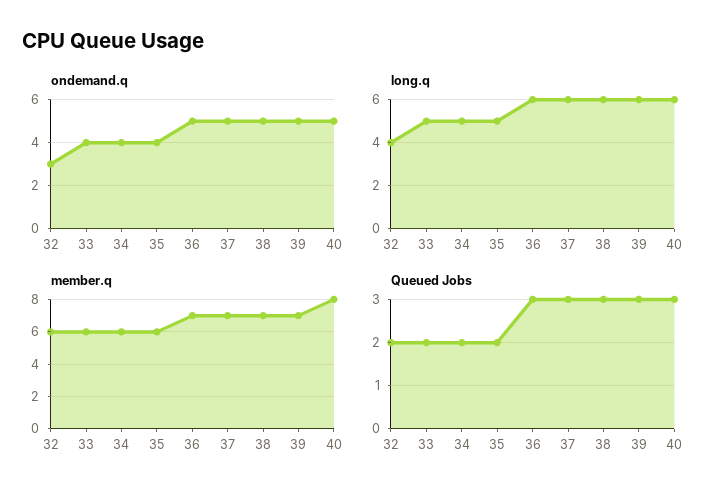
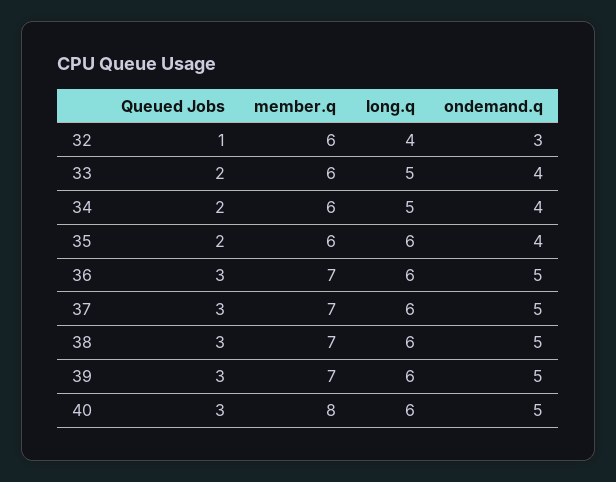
long.q, 35: 5 -> 6
Queued Jobs, 32: 2 -> 1

